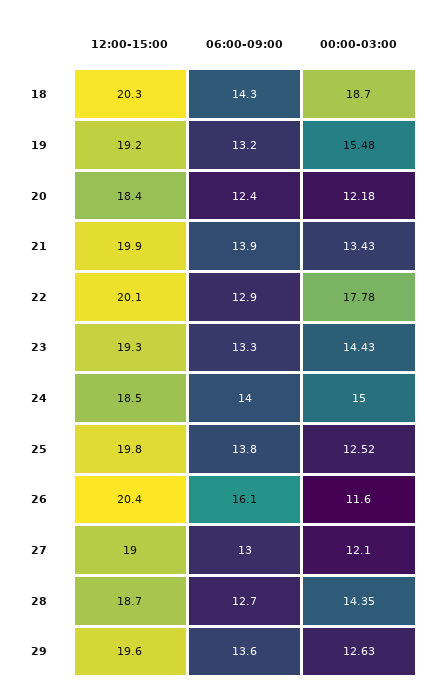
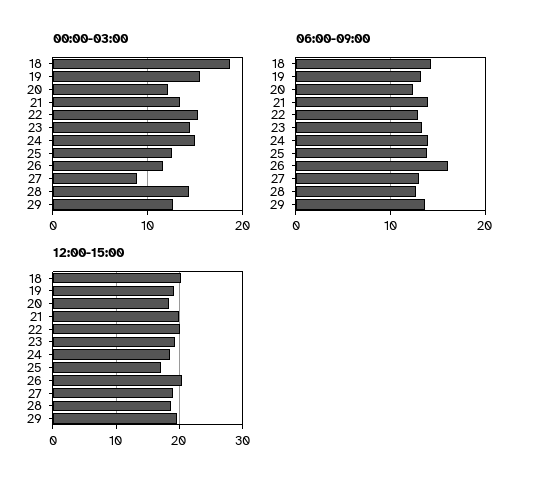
00:00-03:00, 22: 17.78 -> 15
12:00-15:00, 25: 19.8 -> 17
00:00-03:00, 27: 12.1 -> 9

